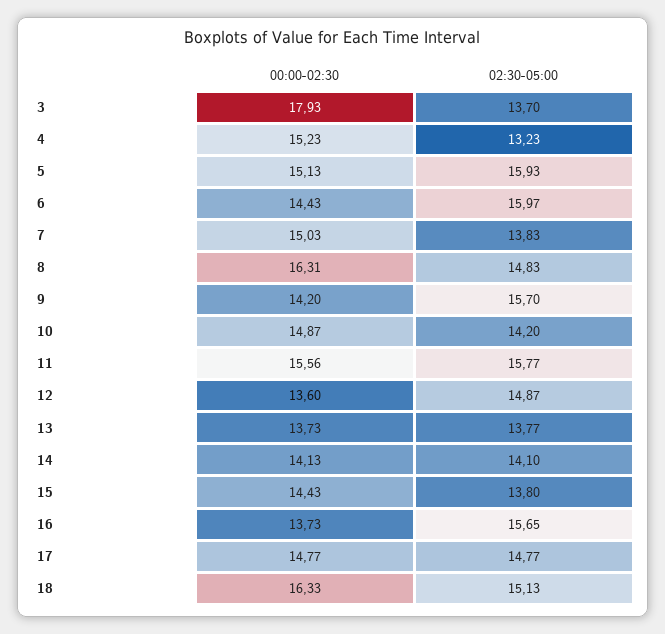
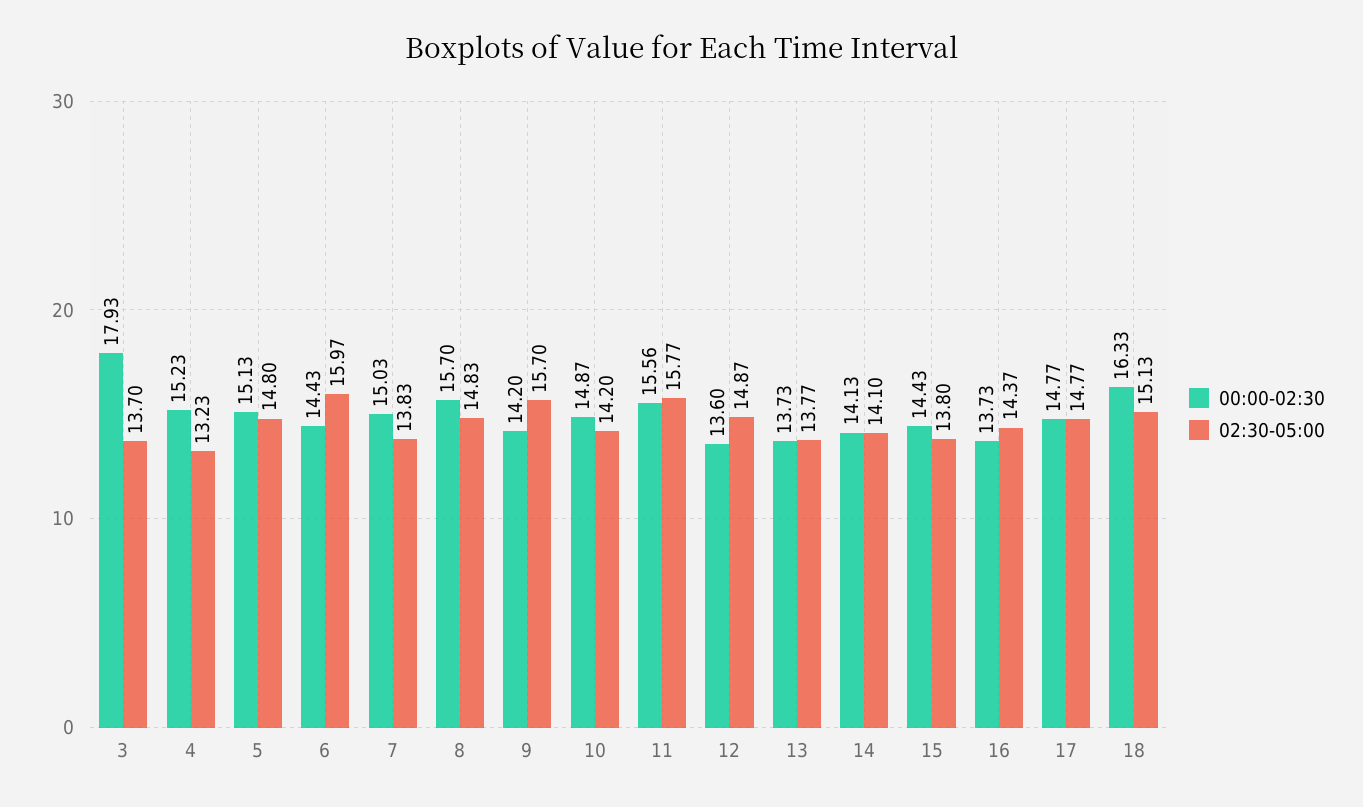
02:30-05:00, 5: 15.93 -> 14.8
00:00-02:30, 8: 16.31 -> 15.7
02:30-05:00, 16: 15.65 -> 14.37

